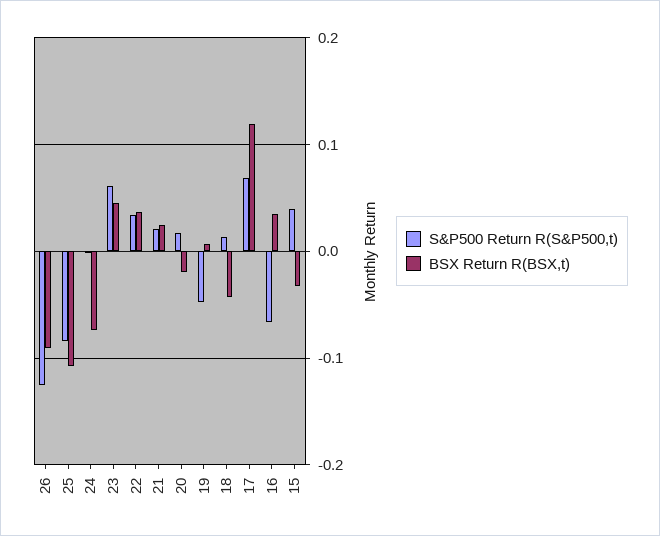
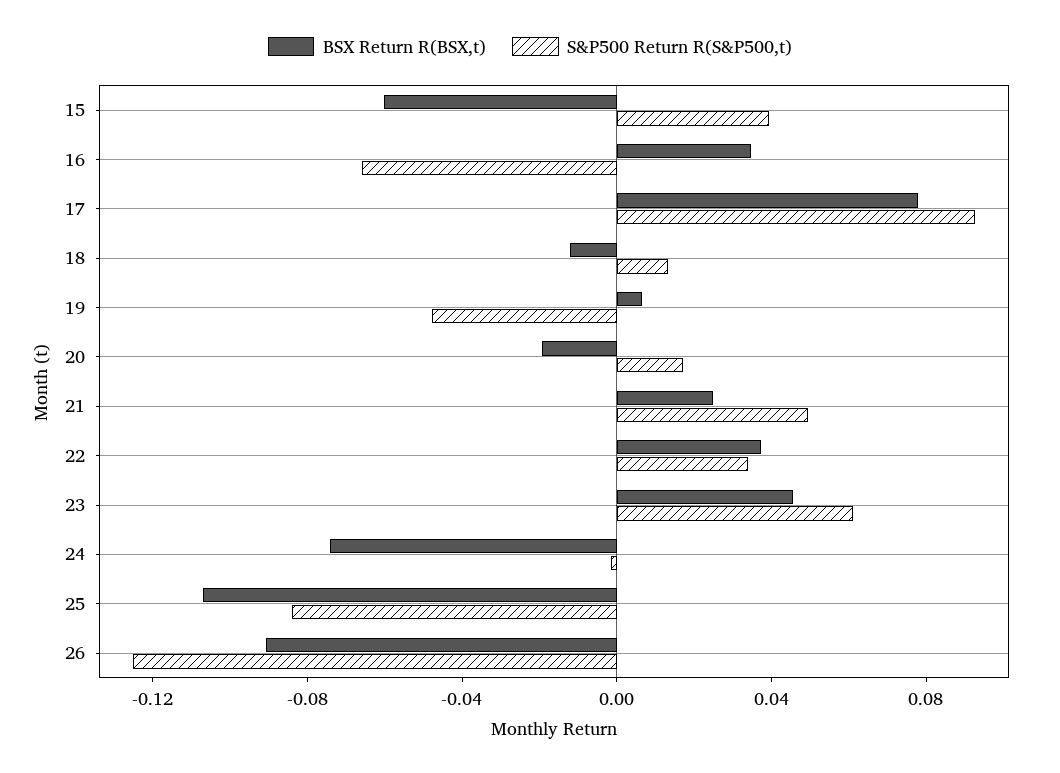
S&P500 Return R(S&P500,t), 21: 0.02 -> 0.05
BSX Return R(BSX,t), 18: -0.04 -> -0.01
S&P500 Return R(S&P500,t), 17: 0.07 -> 0.09
BSX Return R(BSX,t), 17: 0.12 -> 0.08
BSX Return R(BSX,t), 15: -0.03 -> -0.06

